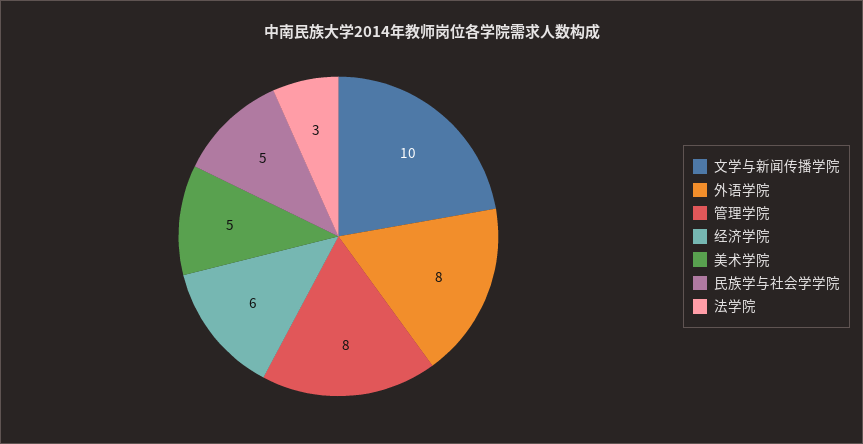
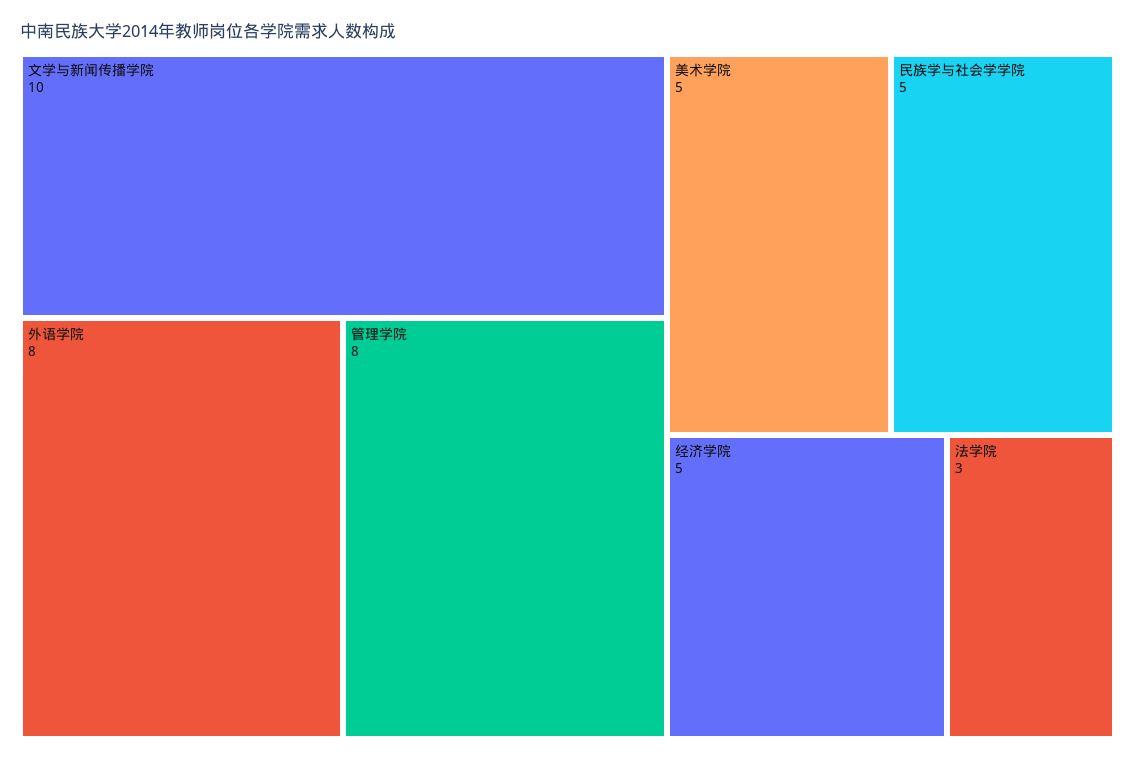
经济学院: 6 -> 5

